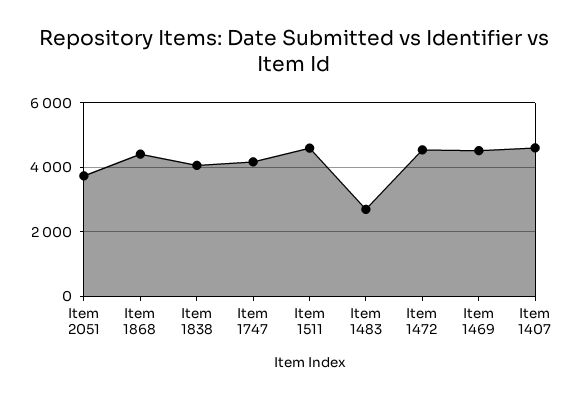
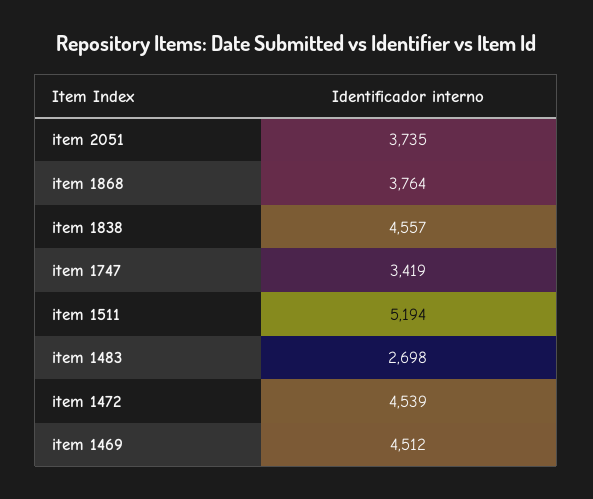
Item 1868: 4400 -> 3764
Item 1838: 4000 -> 4557
Item 1747: 4200 -> 3419
Item 1511: 4600 -> 5194
Item 1407: 4600 -> none

